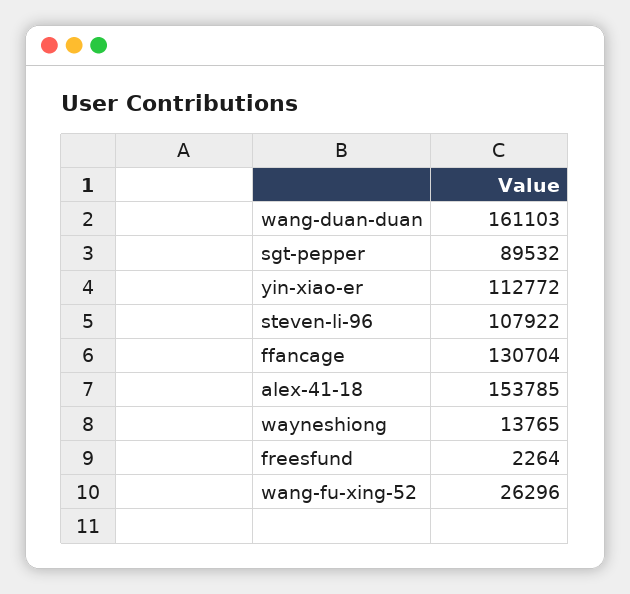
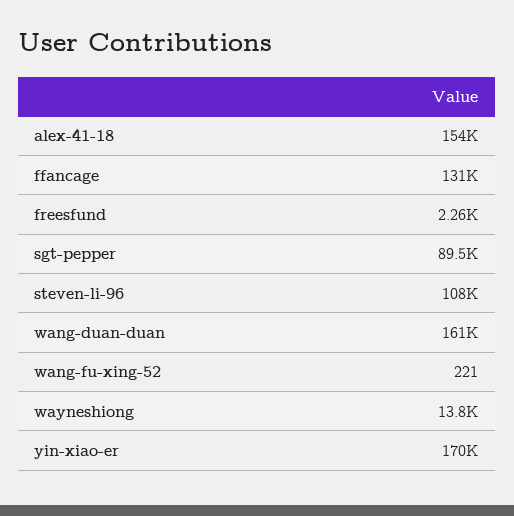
yin-xiao-er: 112772 -> 170000
wang-fu-xing-52: 26296 -> 221

